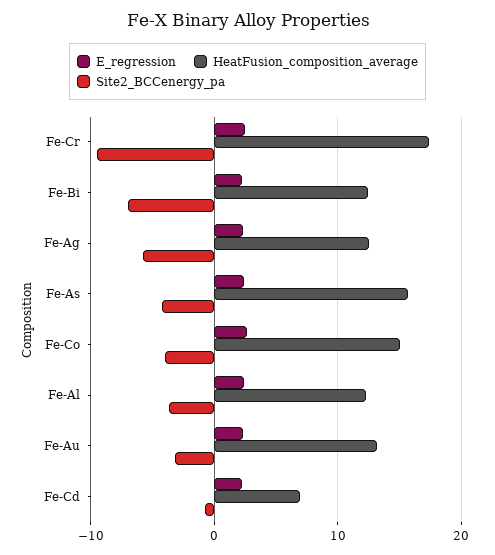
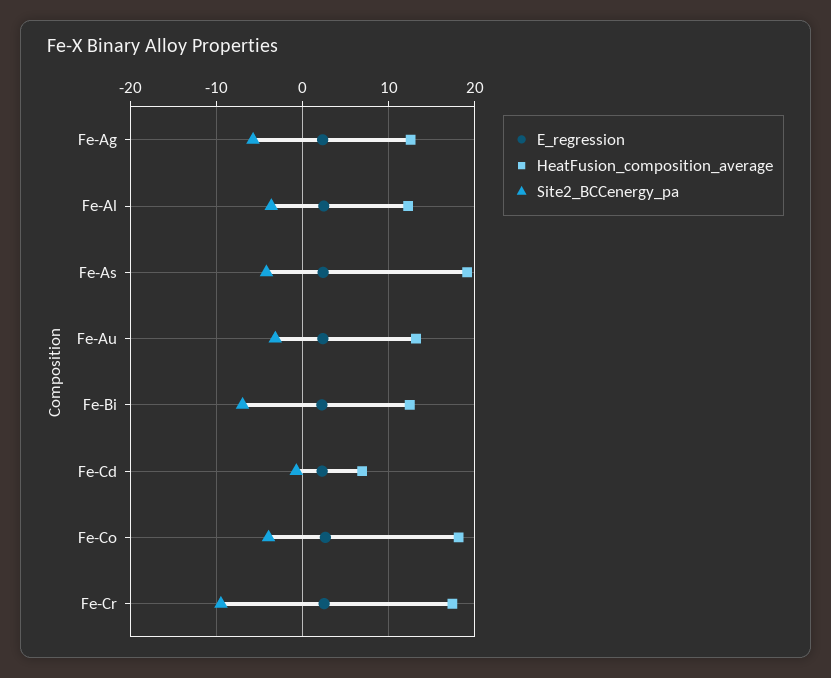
HeatFusion_composition_average, Fe-As: 16 -> 19
HeatFusion_composition_average, Fe-Co: 15 -> 18

